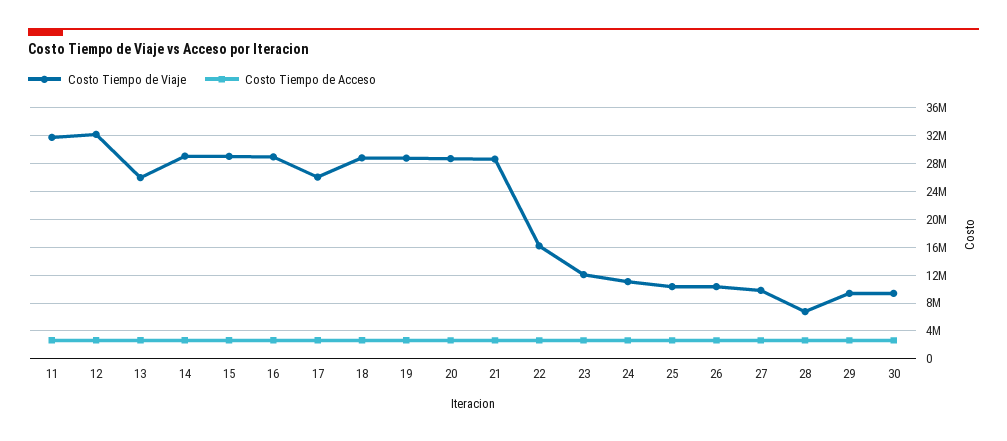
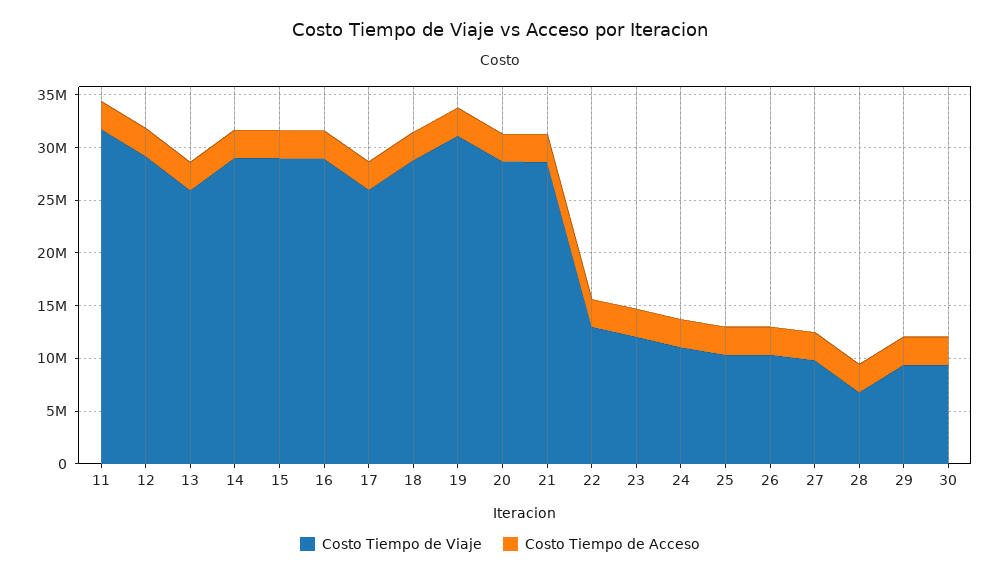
Costo Tiempo de Viaje, 12: 32000000 -> 29000000
Costo Tiempo de Viaje, 19: 29000000 -> 31000000
Costo Tiempo de Viaje, 22: 16000000 -> 13000000

